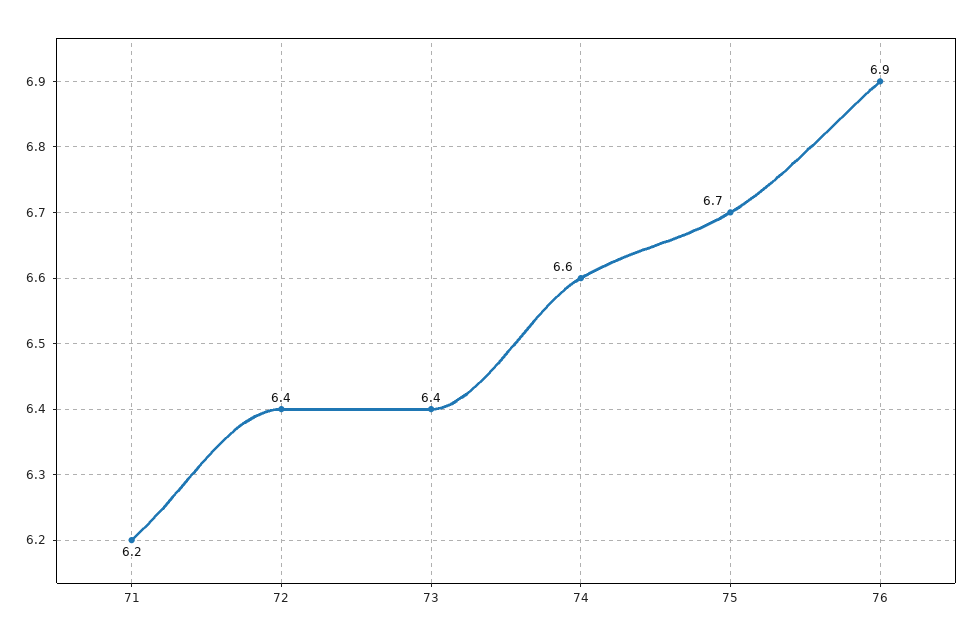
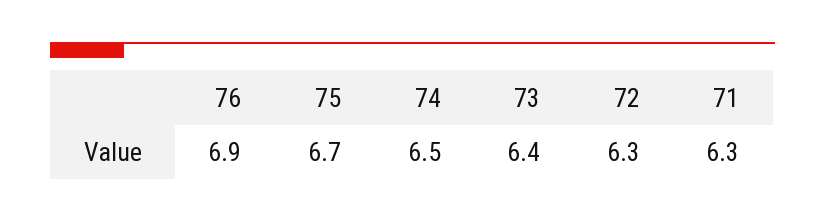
71: 6.2 -> 6.3
72: 6.4 -> 6.3
74: 6.6 -> 6.5

